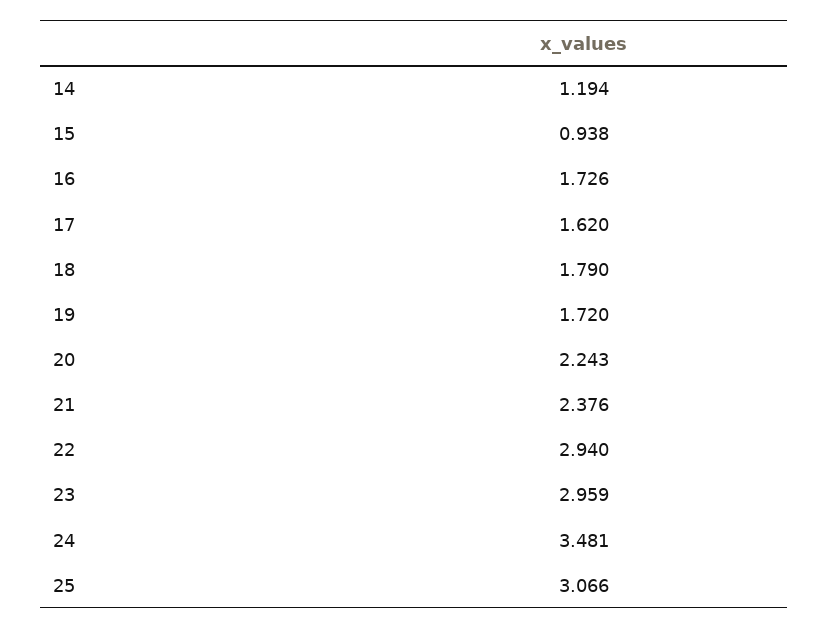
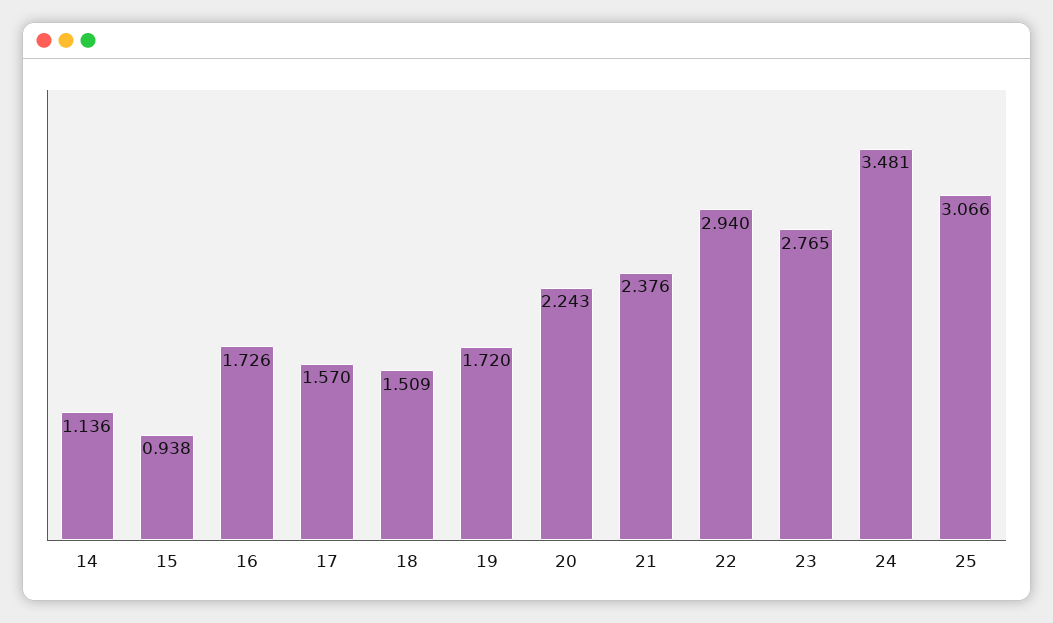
14: 1.194 -> 1.136
17: 1.62 -> 1.57
18: 1.79 -> 1.509
23: 2.959 -> 2.765

